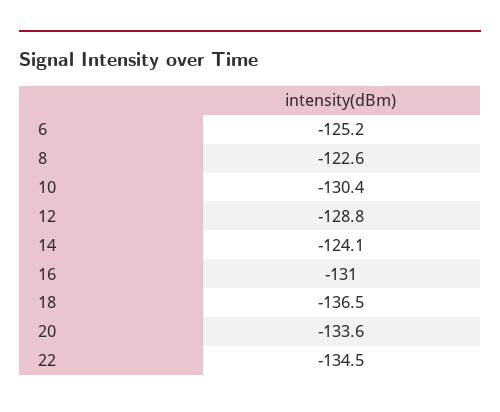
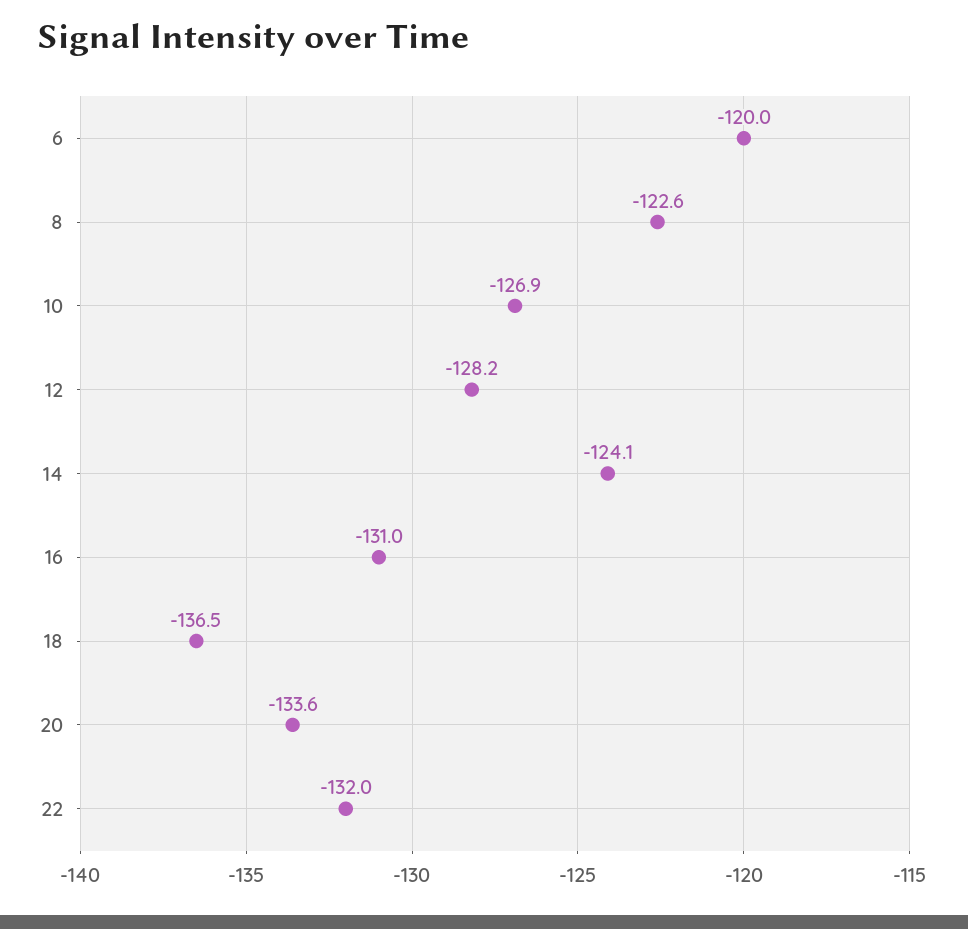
6: -125.2 -> -120
10: -130.4 -> -126.9
12: -128.8 -> -128.2
22: -134.5 -> -132

